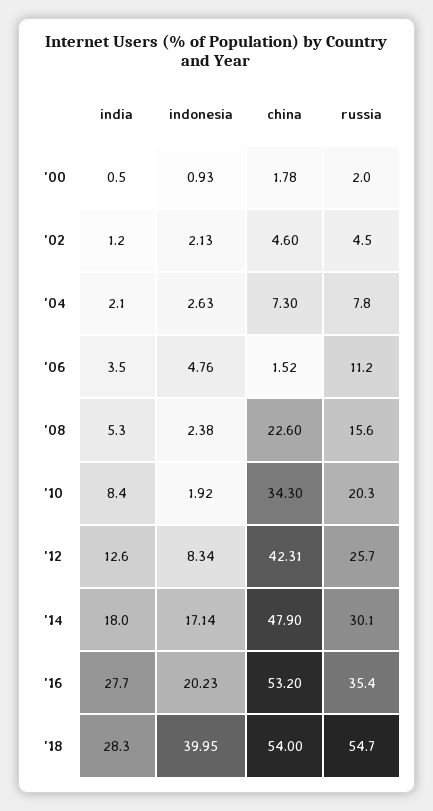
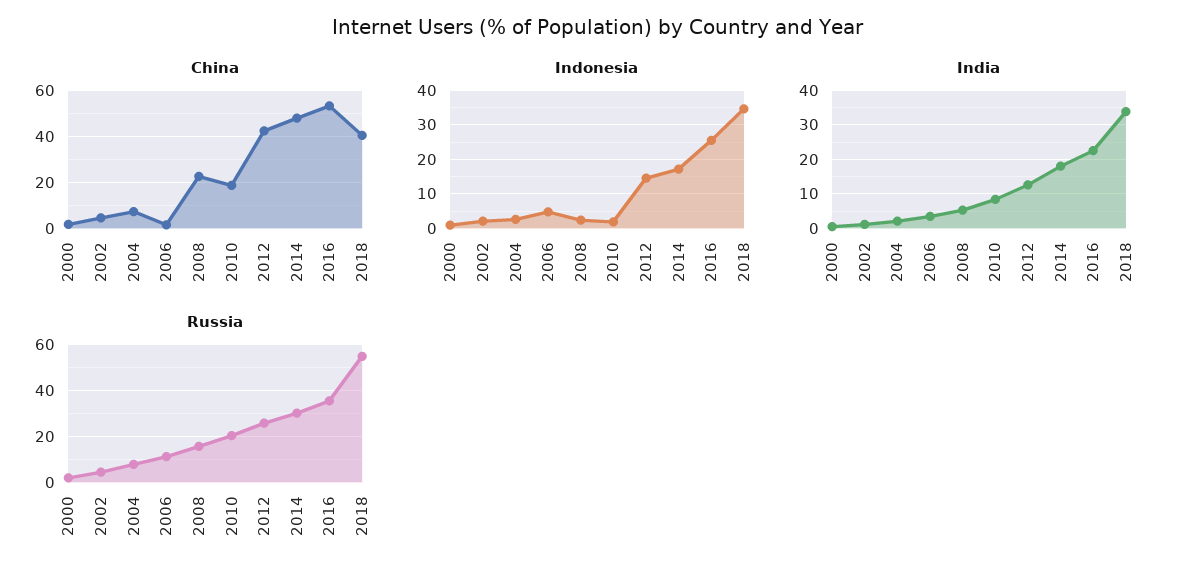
china, '10: 34.3 -> 20
indonesia, '12: 8.34 -> 14
india, '16: 27.7 -> 22
indonesia, '16: 20.23 -> 26
india, '18: 28.3 -> 34
indonesia, '18: 39.95 -> 34
china, '18: 54 -> 40

